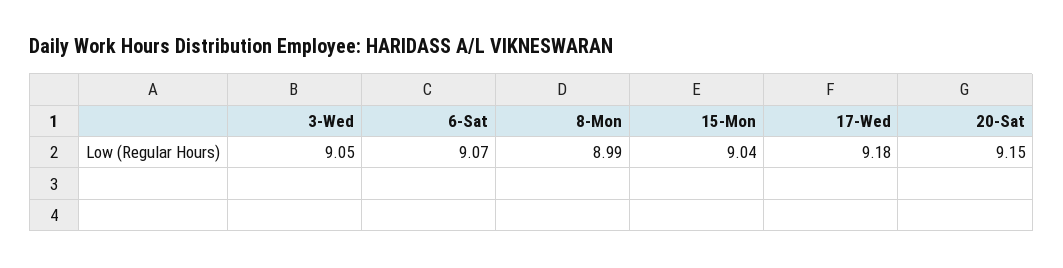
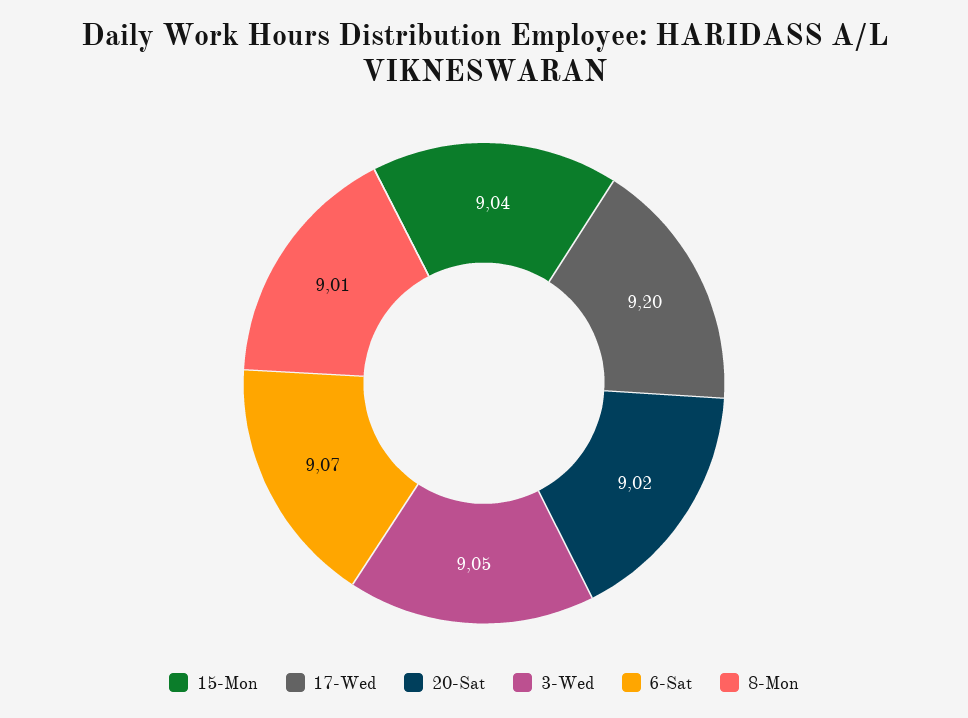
8-Mon: 8.99 -> 9.01
17-Wed: 9.18 -> 9.2
20-Sat: 9.15 -> 9.02

